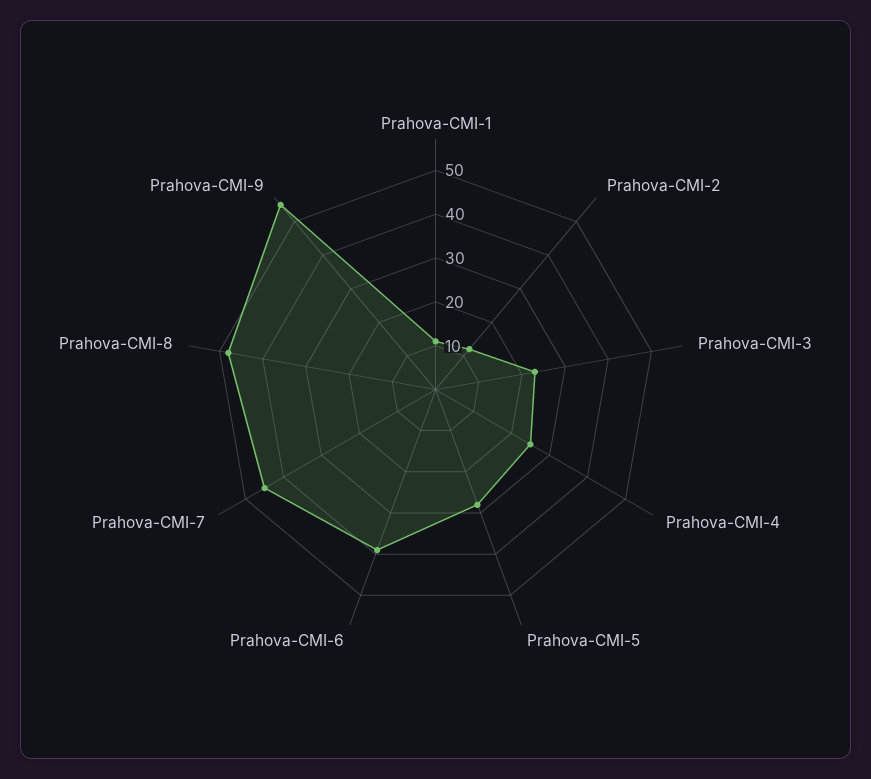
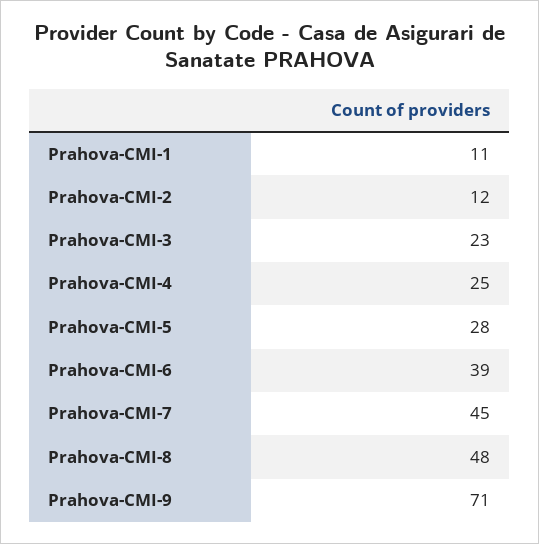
Prahova-CMI-9: 55 -> 71

